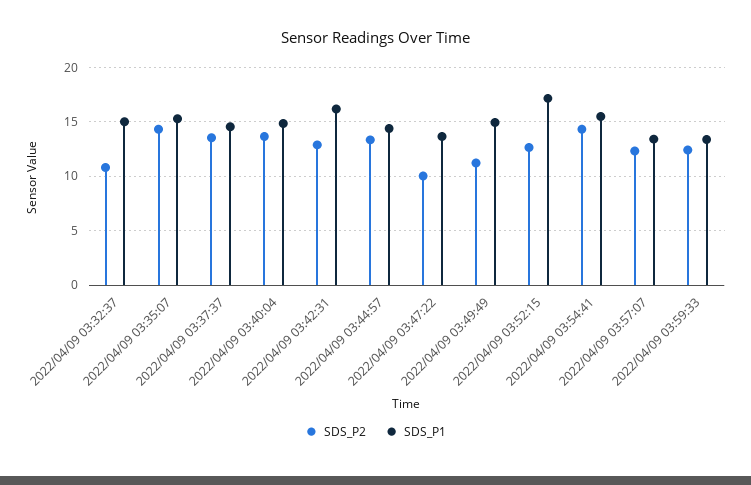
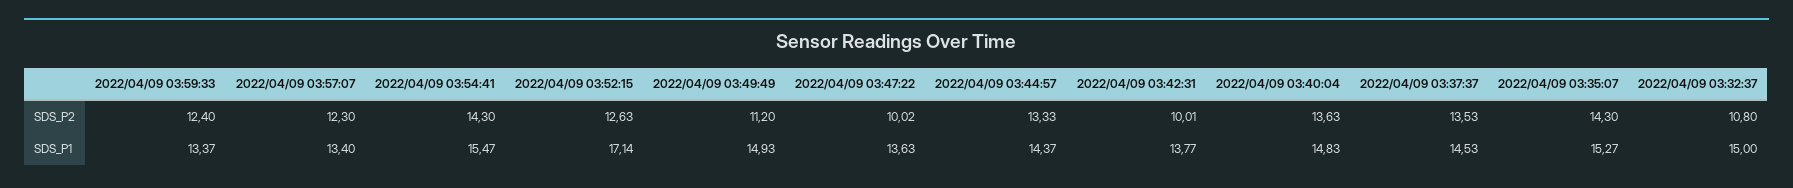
SDS_P2, 2022/04/09 03:42:31: 13 -> 10.01
SDS_P1, 2022/04/09 03:42:31: 16 -> 13.77

